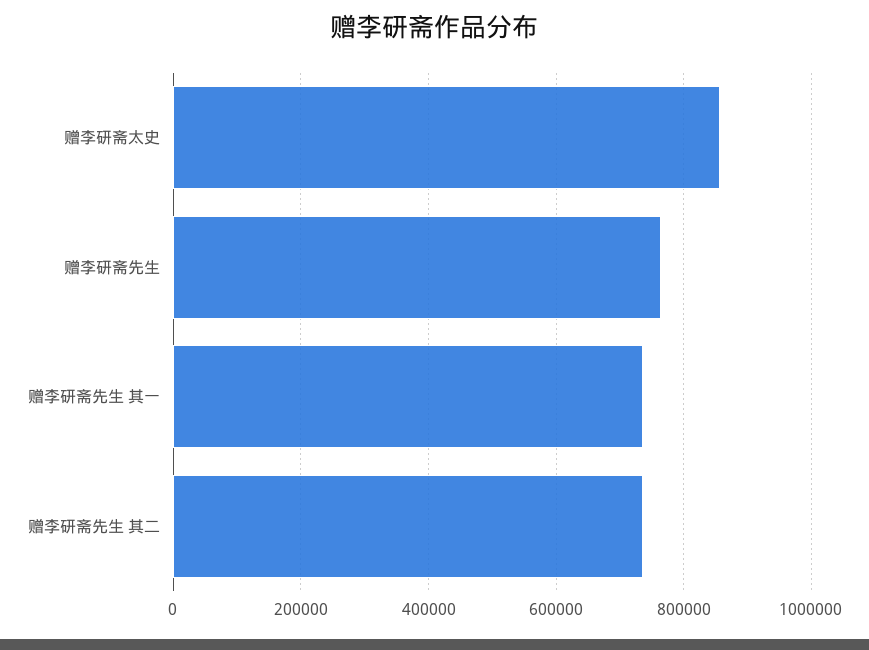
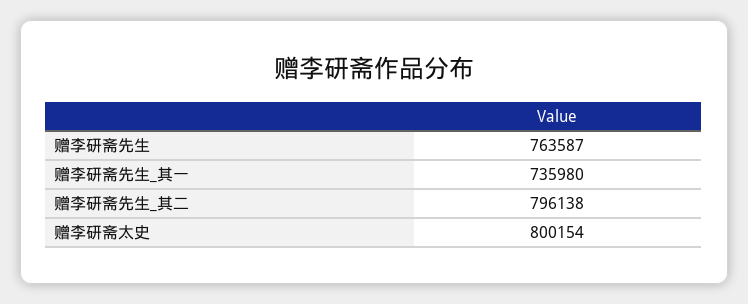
赠李研斋太史: 860000 -> 800154
赠李研斋先生 其二: 740000 -> 796138

